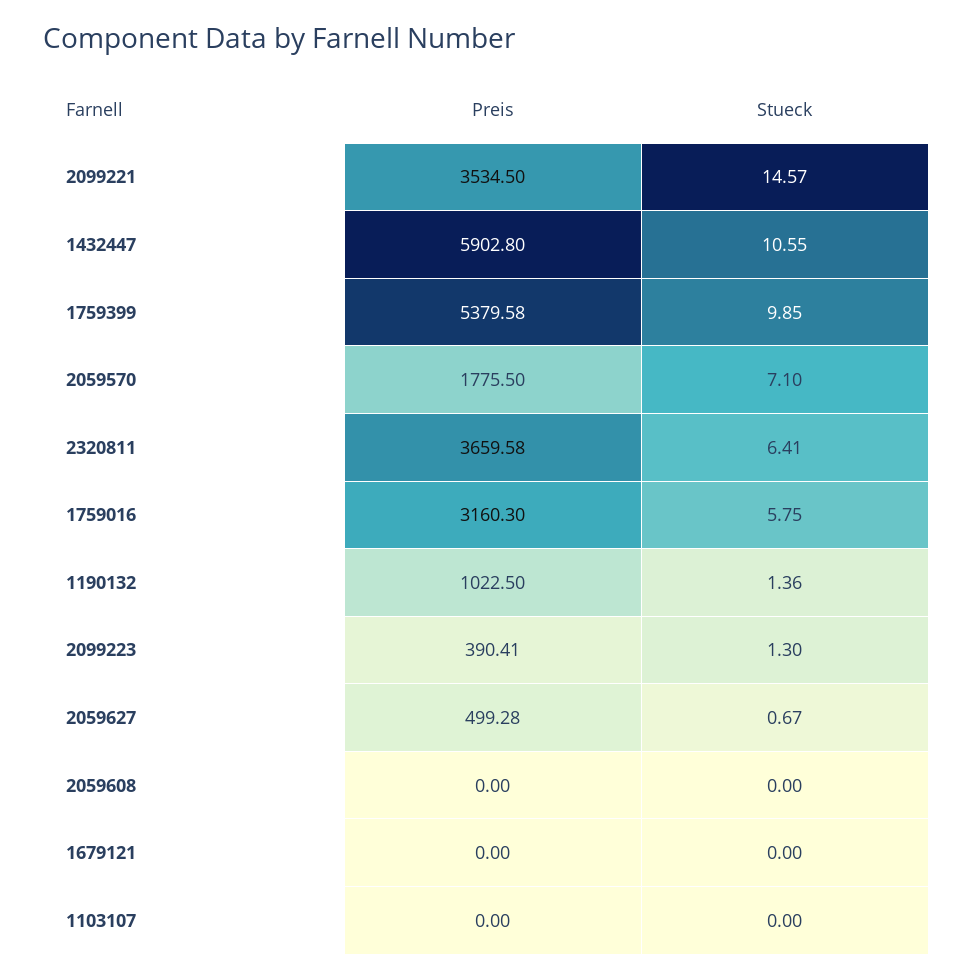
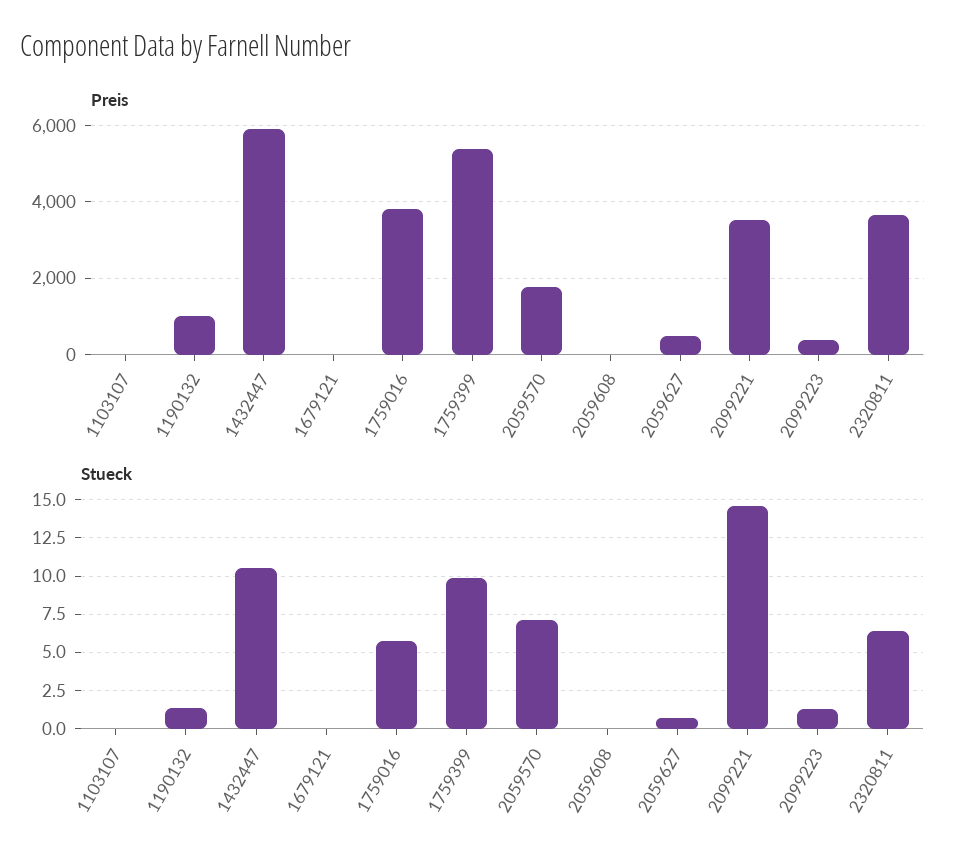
Preis, 1759016: 3160.3 -> 3800

